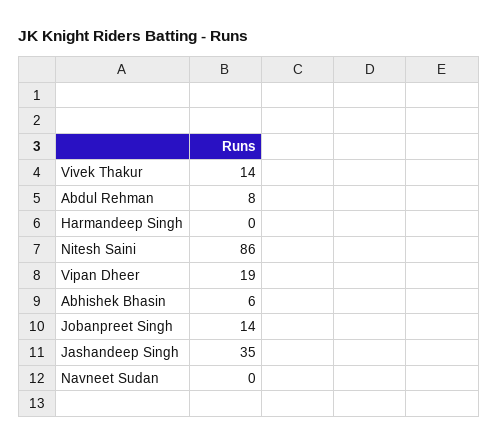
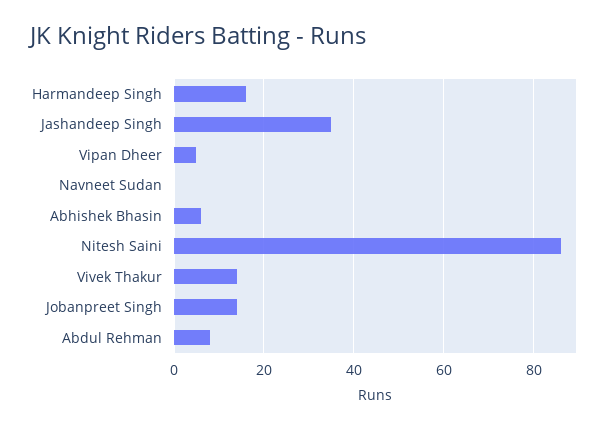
Harmandeep Singh: 0 -> 15
Vipan Dheer: 19 -> 5

